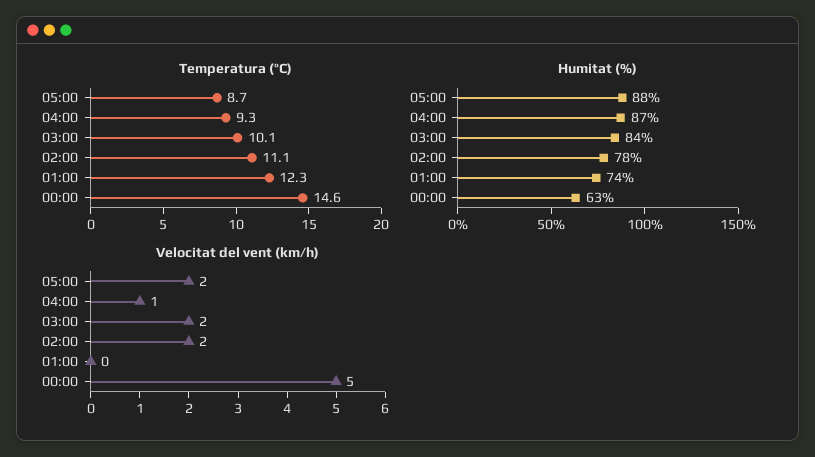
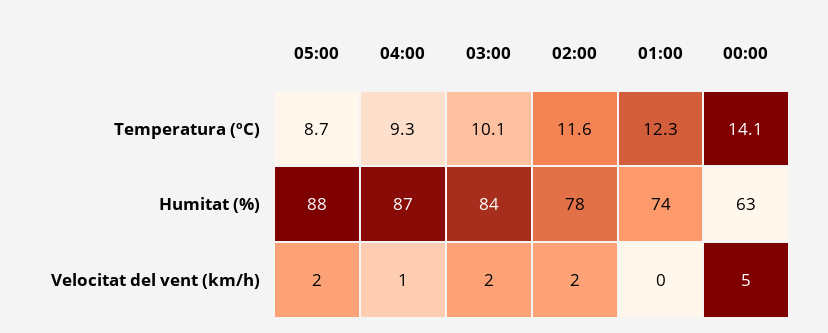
Temperatura (ºC), 02:00: 11.1 -> 11.6
Temperatura (ºC), 00:00: 14.6 -> 14.1

